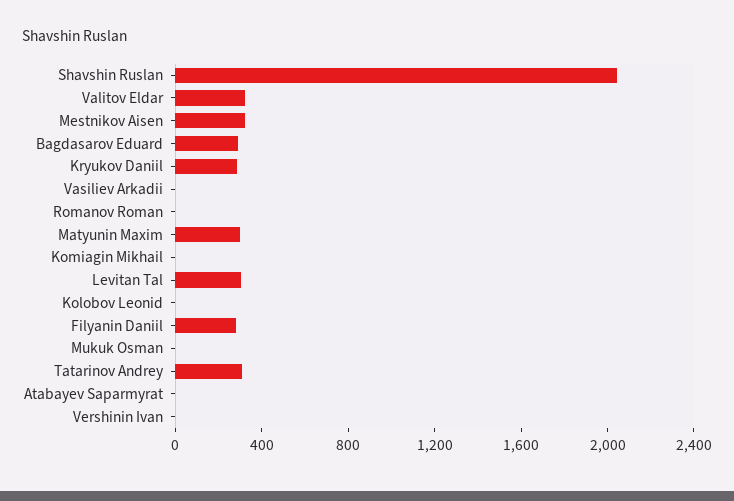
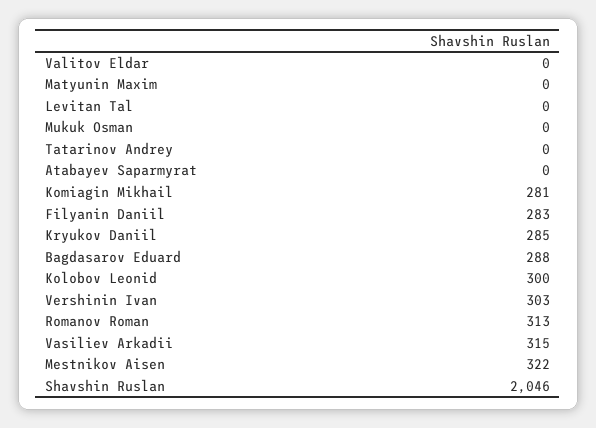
Valitov Eldar: 300 -> 0
Vasiliev Arkadii: 0 -> 315
Romanov Roman: 0 -> 313
Matyunin Maxim: 300 -> 0
Komiagin Mikhail: 0 -> 281
Levitan Tal: 300 -> 0
Kolobov Leonid: 0 -> 300
Tatarinov Andrey: 300 -> 0
Vershinin Ivan: 0 -> 303

